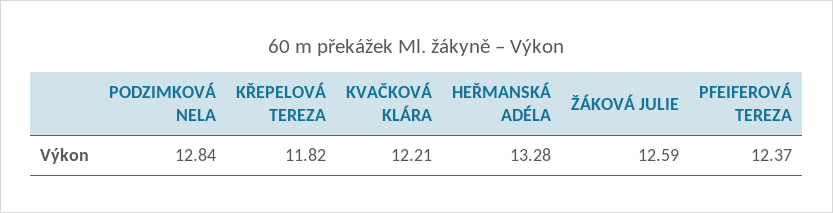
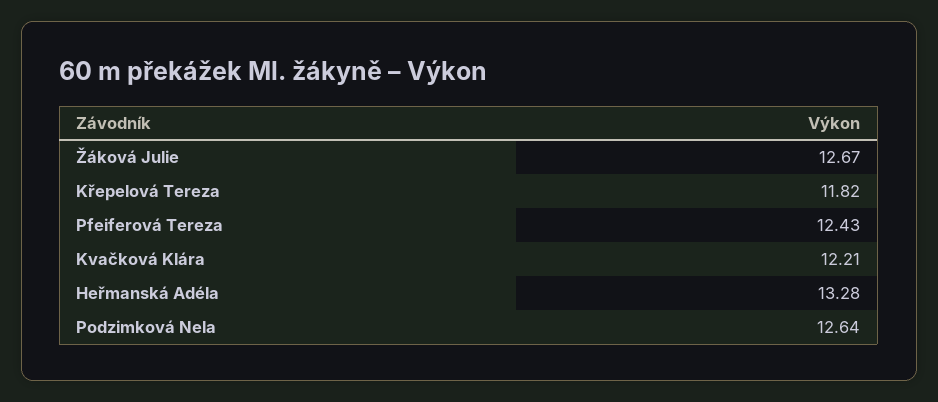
PODZIMKOVÁ NELA: 12.84 -> 12.64
ŽÁKOVÁ JULIE: 12.59 -> 12.67
PFEIFEROVÁ TEREZA: 12.37 -> 12.43

